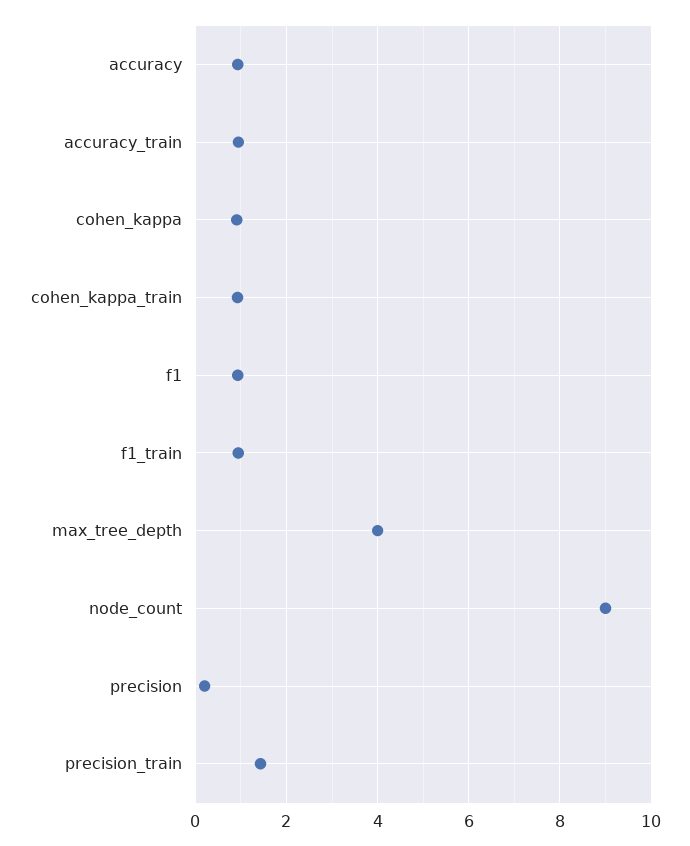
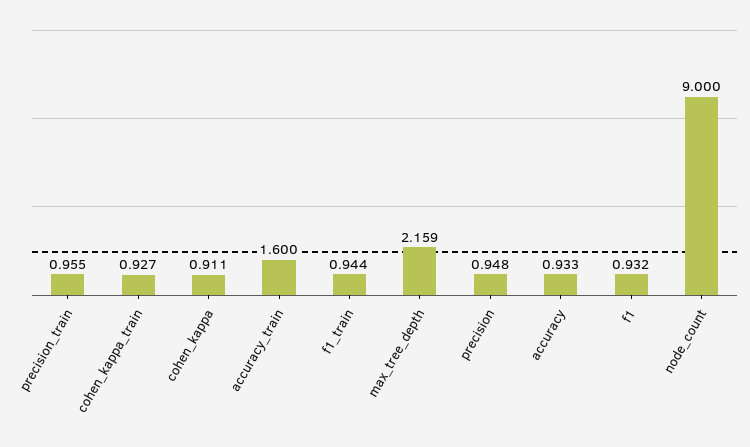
accuracy_train: 1 -> 1.6
max_tree_depth: 4 -> 2.159
precision: 0.2 -> 0.948
precision_train: 1.4 -> 0.955

